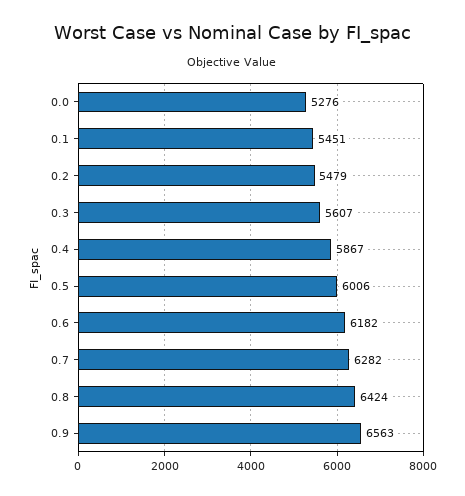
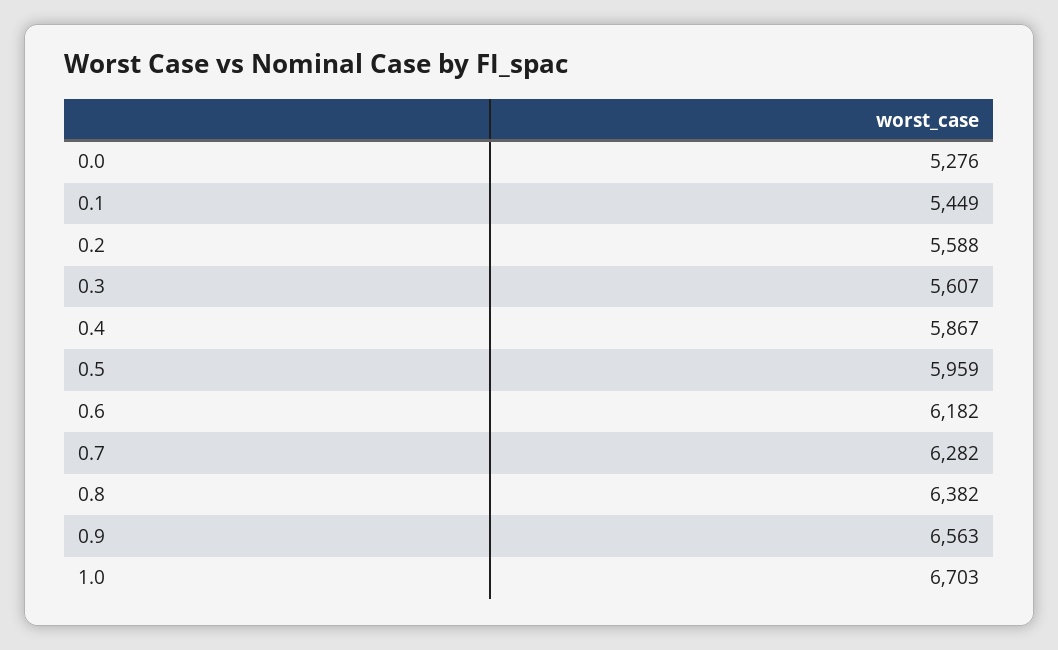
0.1: 5451 -> 5449
0.2: 5479 -> 5588
0.5: 6006 -> 5959
0.8: 6424 -> 6382
1.0: none -> 6703

